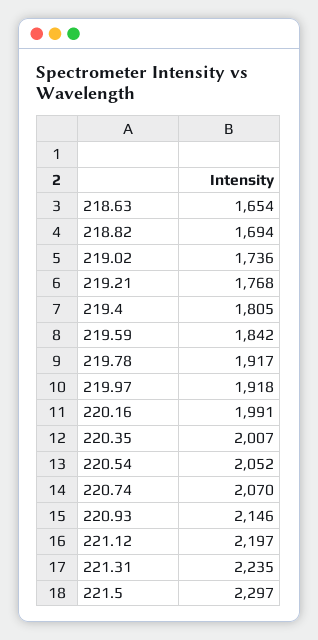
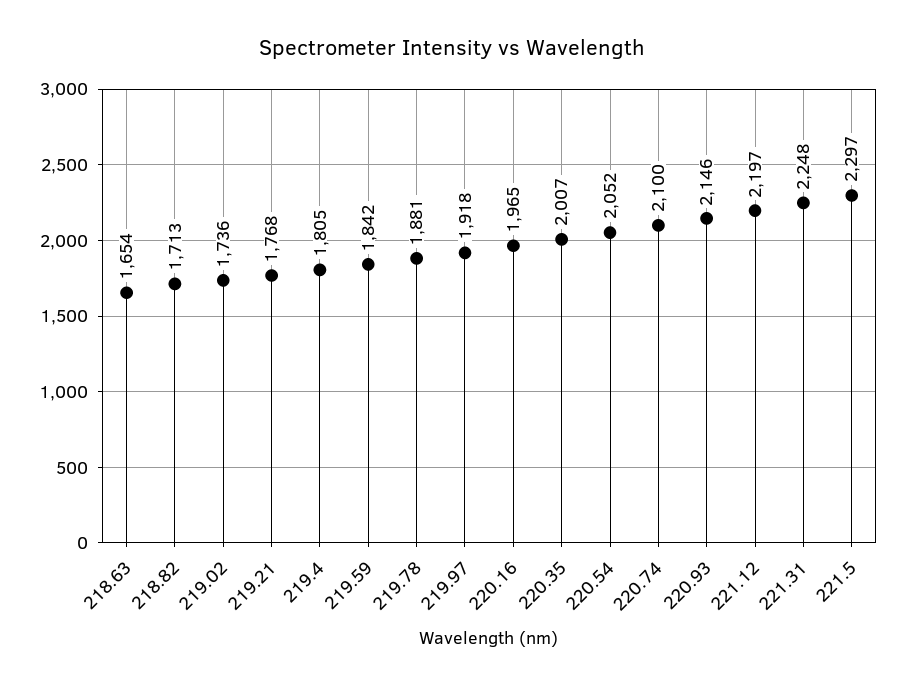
218.82: 1694 -> 1713
219.78: 1917 -> 1881
220.16: 1991 -> 1965
220.74: 2070 -> 2100
221.31: 2235 -> 2248

